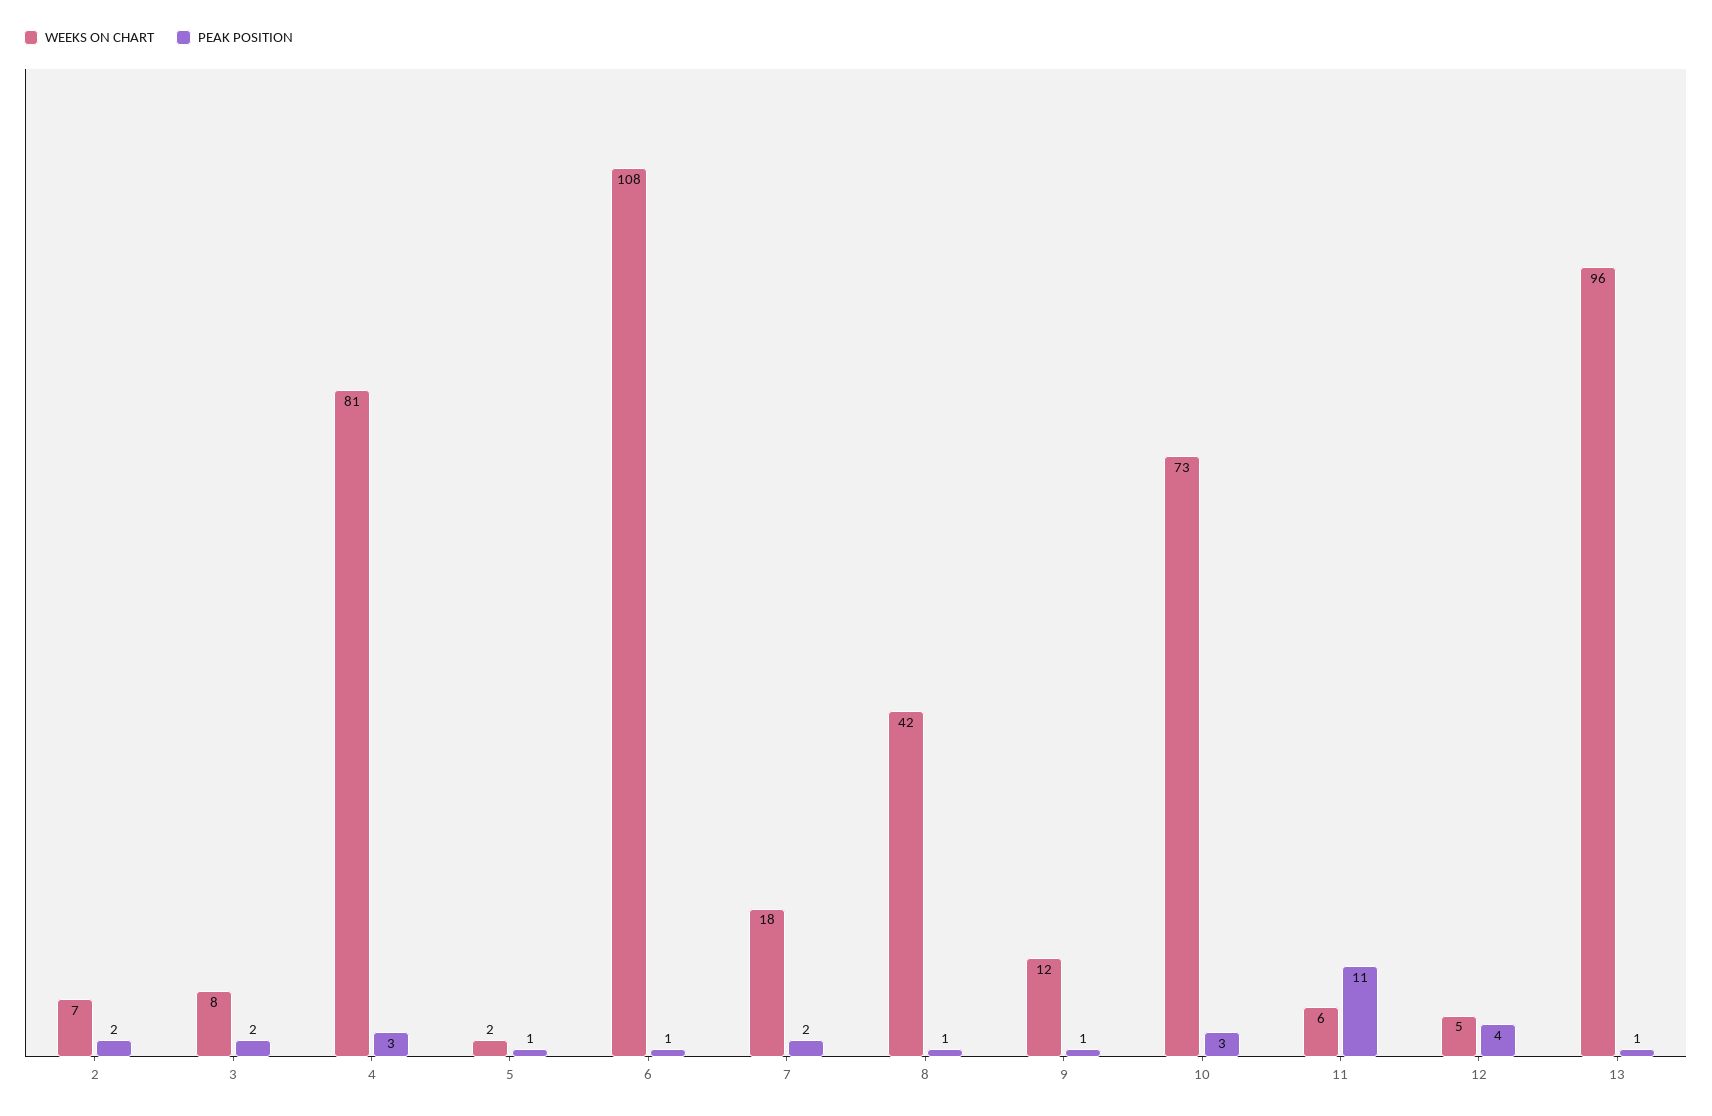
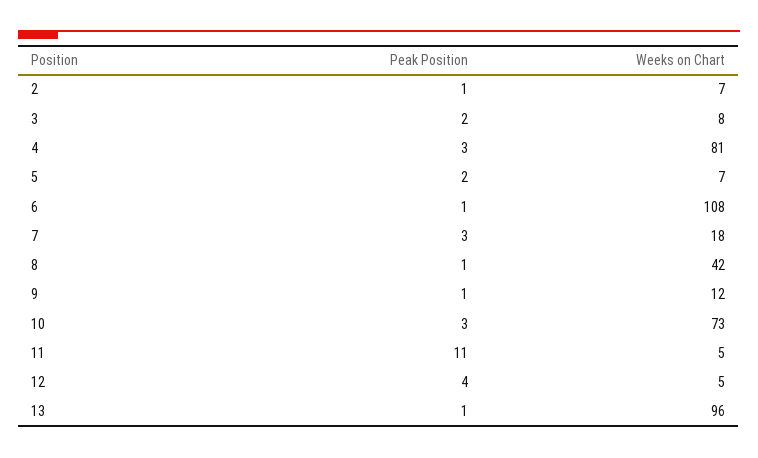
PEAK POSITION, 2: 2 -> 1
WEEKS ON CHART, 5: 2 -> 7
PEAK POSITION, 5: 1 -> 2
PEAK POSITION, 7: 2 -> 3
WEEKS ON CHART, 11: 6 -> 5

